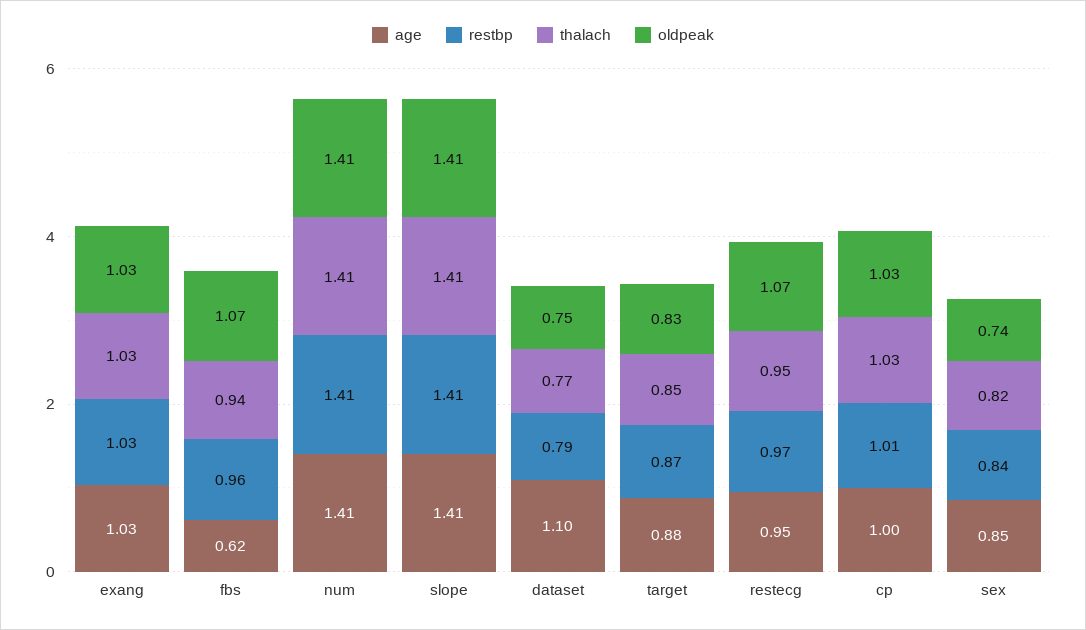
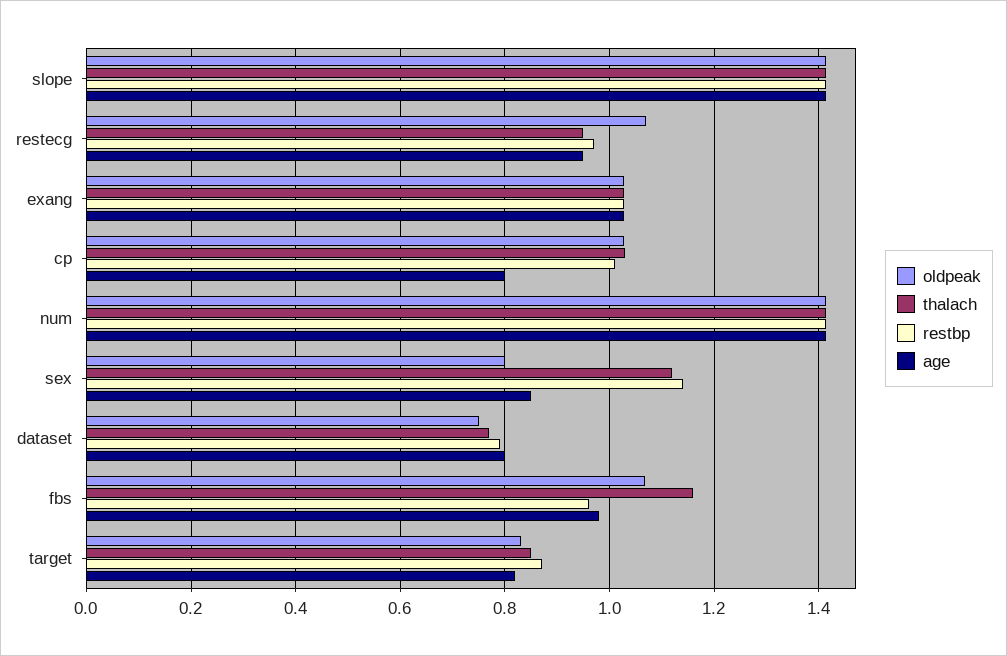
age, fbs: 0.62 -> 0.98
thalach, fbs: 0.94 -> 1.16
age, dataset: 1.1 -> 0.8
age, target: 0.88 -> 0.82
age, cp: 1 -> 0.8
restbp, sex: 0.84 -> 1.14
thalach, sex: 0.82 -> 1.12
oldpeak, sex: 0.74 -> 0.8

